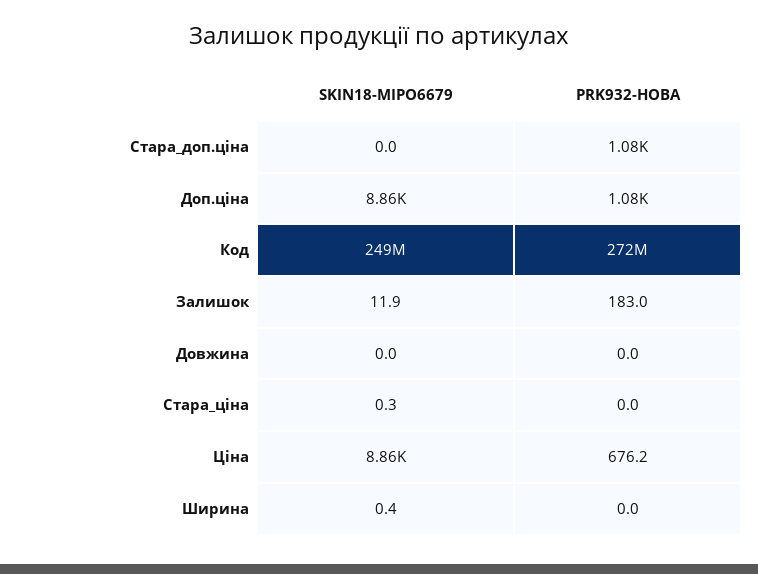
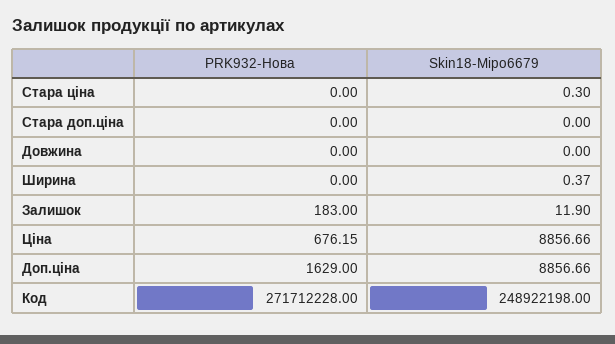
PRK932-НОВА, Стара_доп.ціна: 1080 -> 0
PRK932-НОВА, Доп.ціна: 1080 -> 1629

